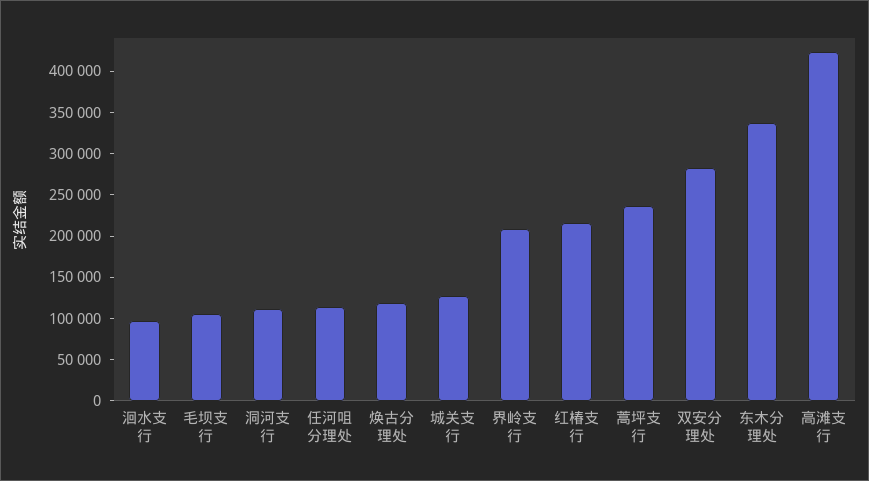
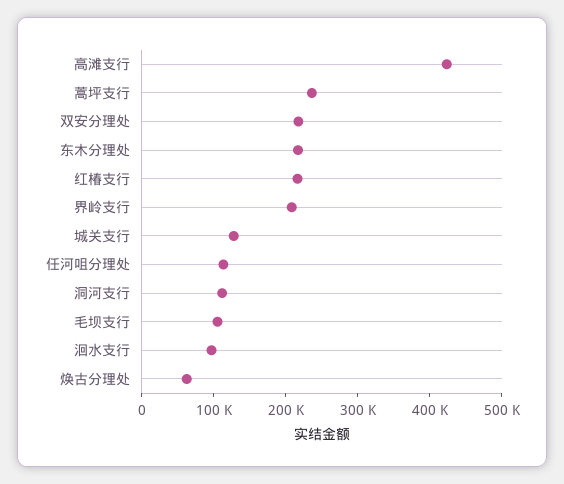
焕古分理处: 120000 -> 60000
双安分理处: 280000 -> 220000
东木分理处: 340000 -> 220000

